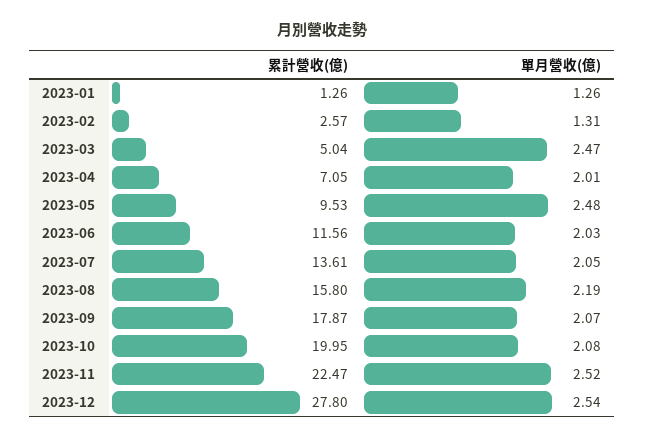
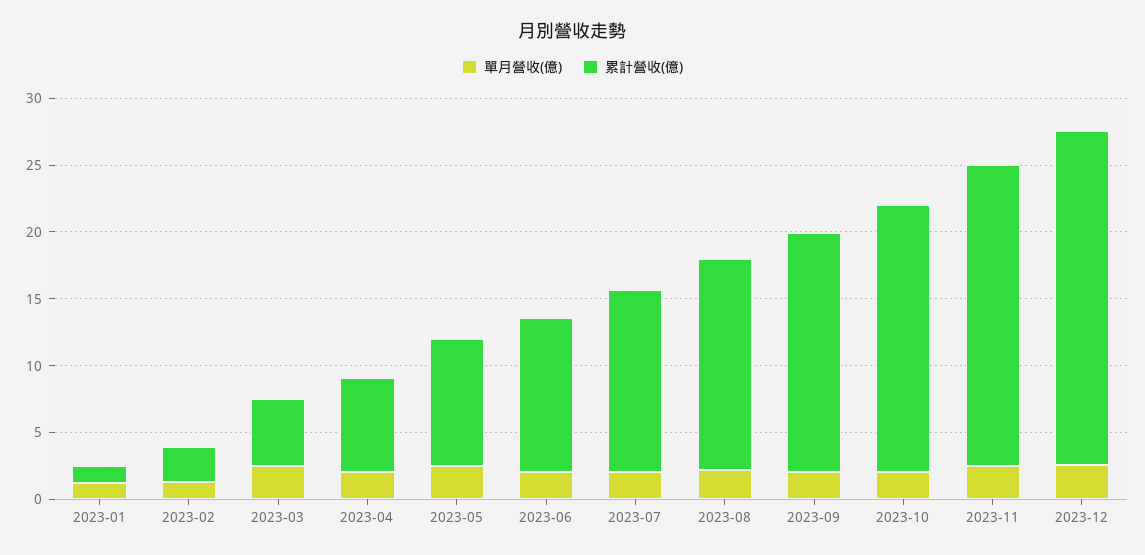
累計營收(億), 2023-12: 27.8 -> 25

